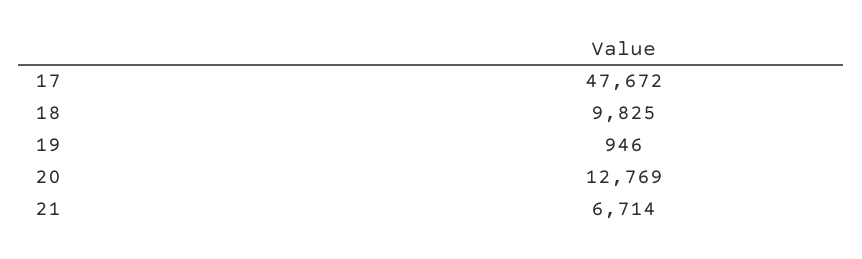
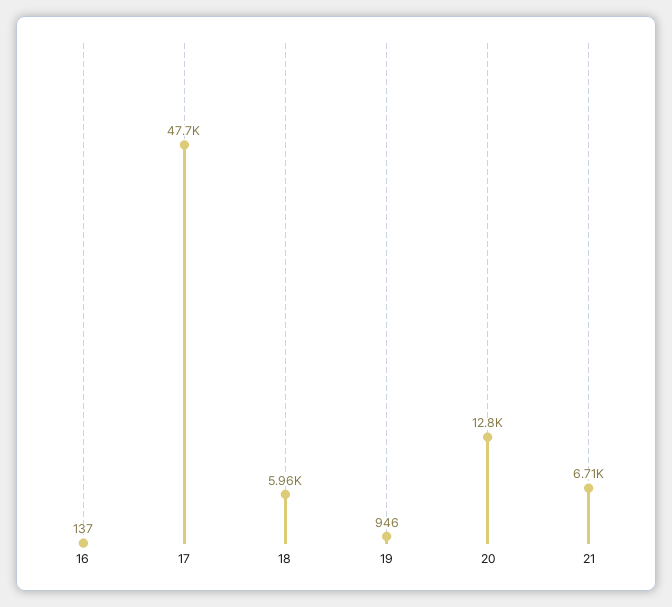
18: 9825 -> 5960
16: none -> 137

